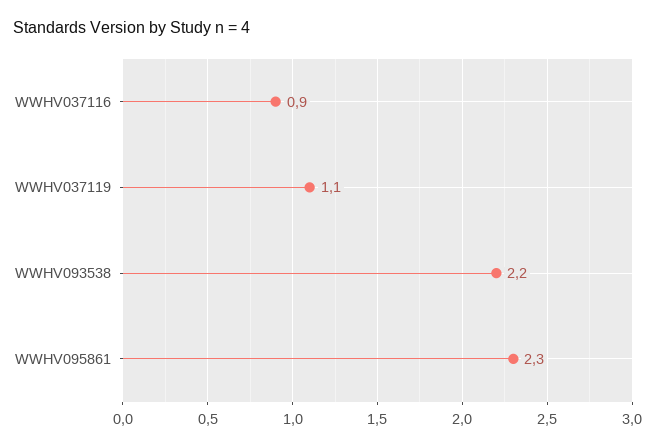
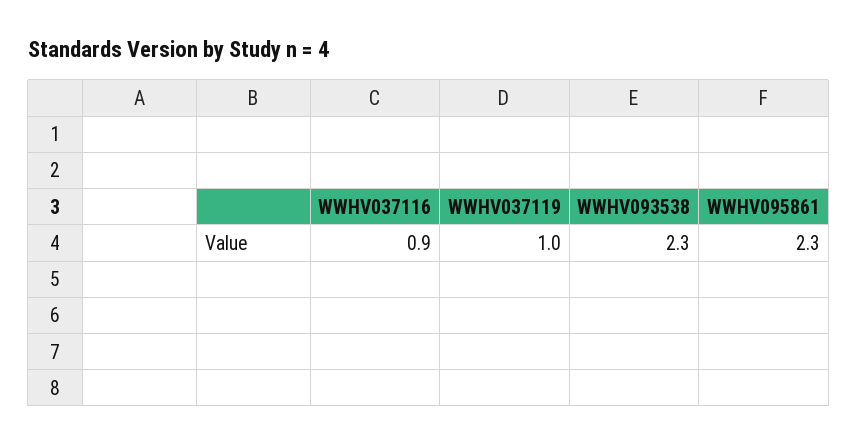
WWHV037119: 1.1 -> 1
WWHV093538: 2.2 -> 2.3

